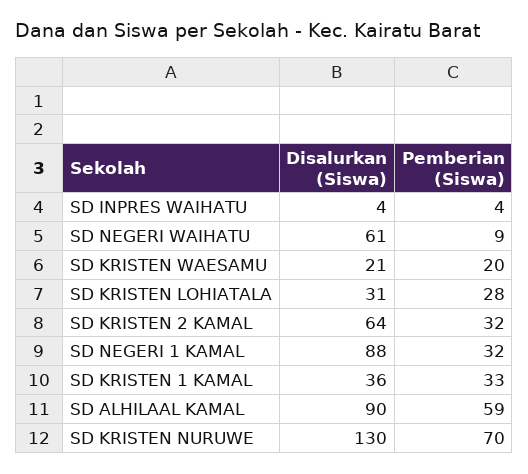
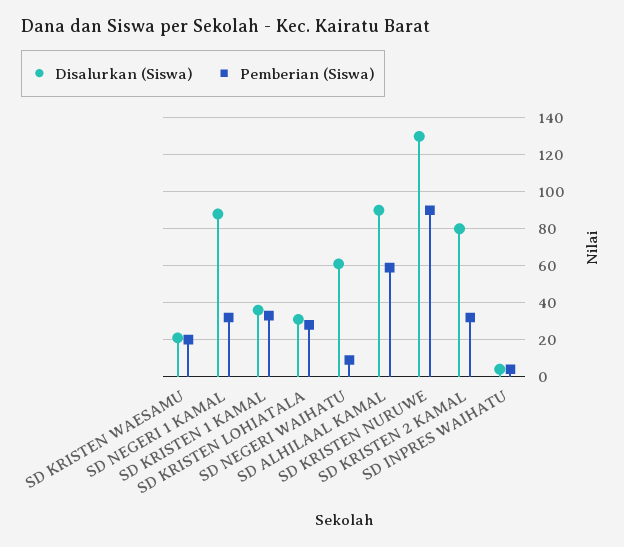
Disalurkan (Siswa), SD KRISTEN 2 KAMAL: 64 -> 80
Pemberian (Siswa), SD KRISTEN NURUWE: 70 -> 90

